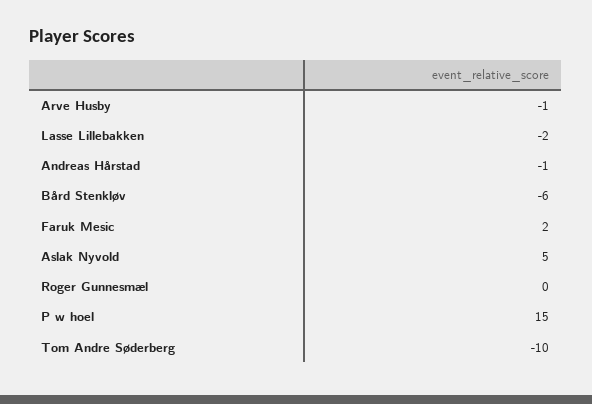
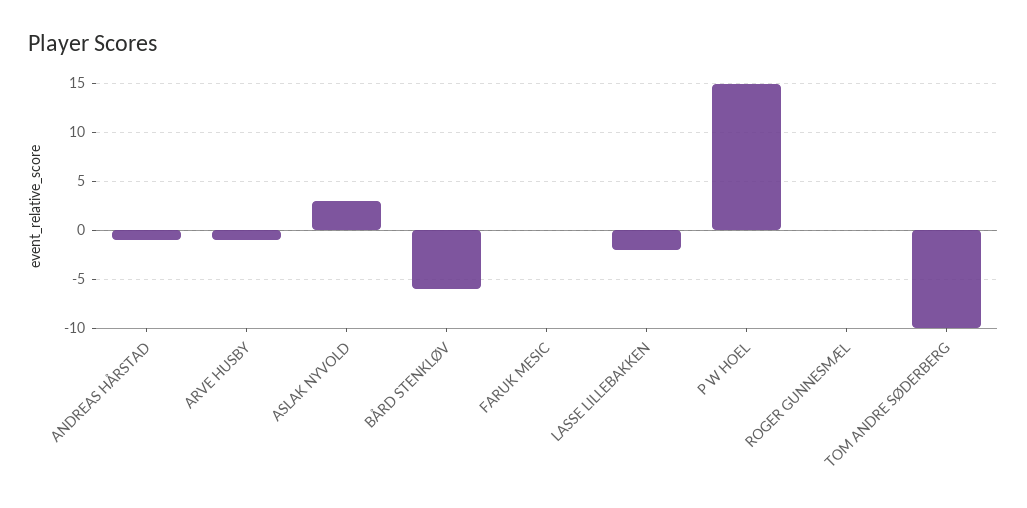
Faruk Mesic: 2 -> 0
Aslak Nyvold: 5 -> 3

